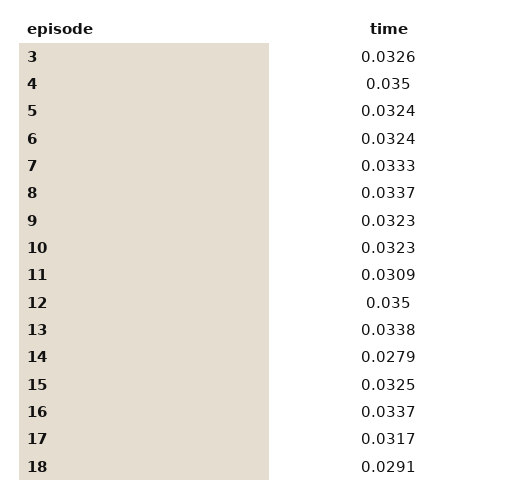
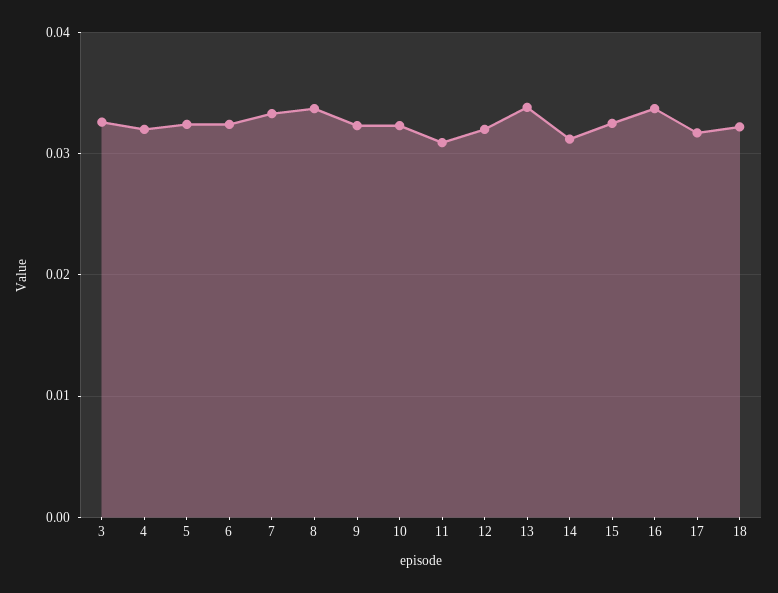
4: 0.035 -> 0.032
12: 0.035 -> 0.032
14: 0.0279 -> 0.031
18: 0.0291 -> 0.032

